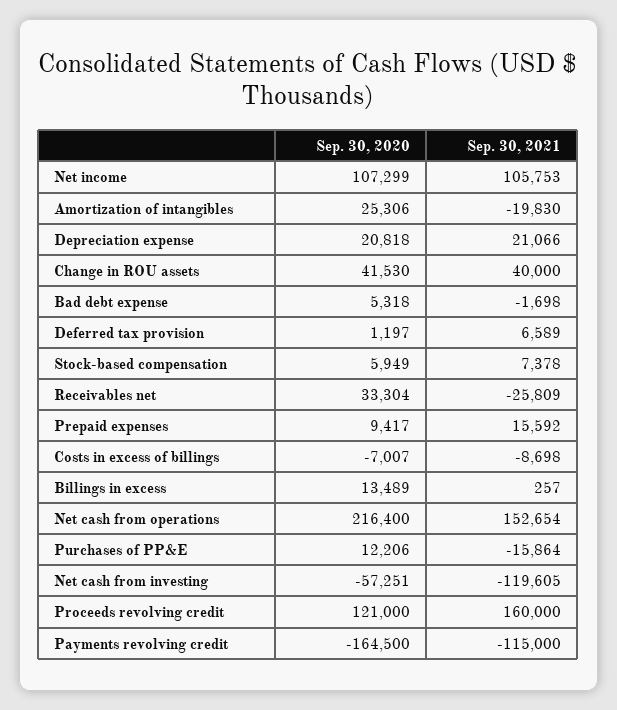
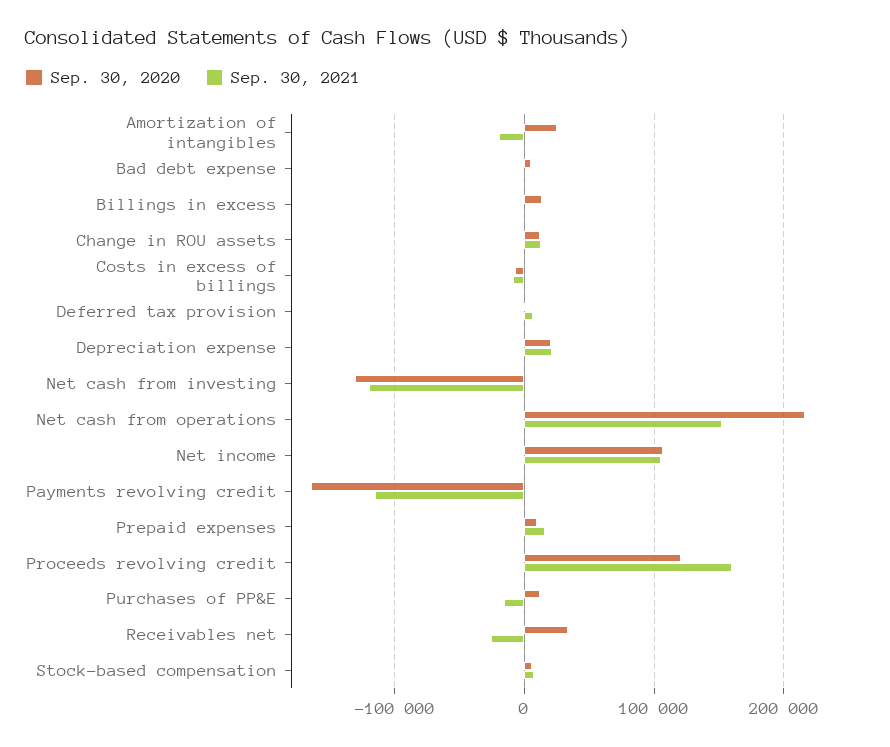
Sep. 30, 2020, Change in ROU assets: 41530 -> 10000
Sep. 30, 2021, Change in ROU assets: 40000 -> 10000
Sep. 30, 2020, Net cash from investing: -57251 -> -130000

